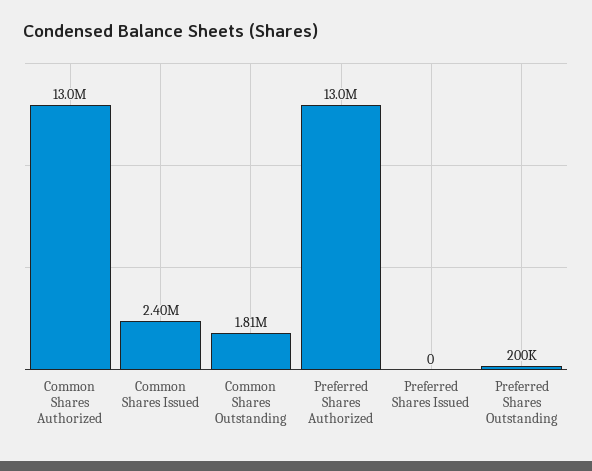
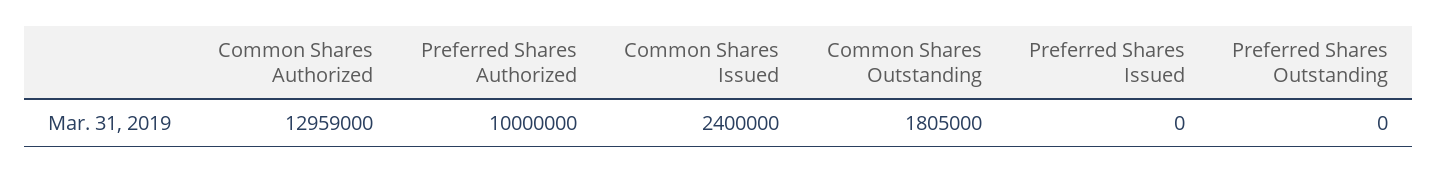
Preferred Shares Authorized: 13000000 -> 10000000
Preferred Shares Outstanding: 200000 -> 0

